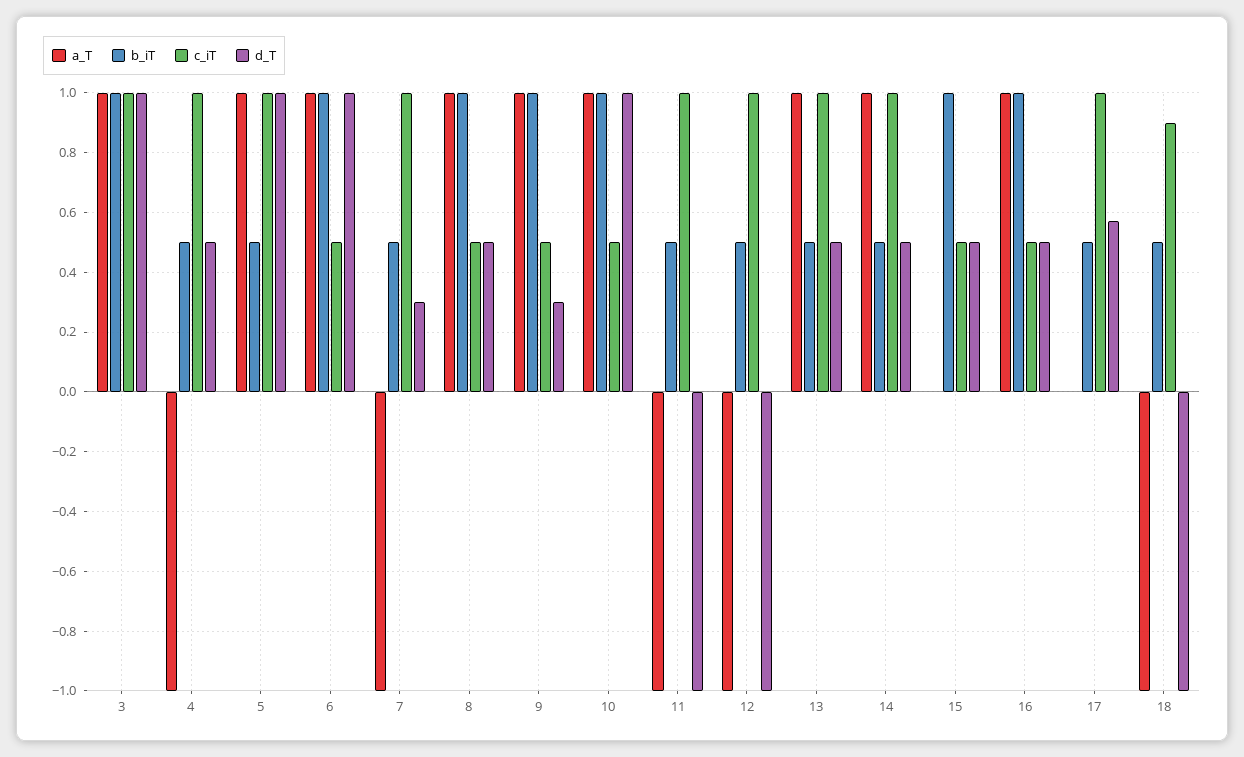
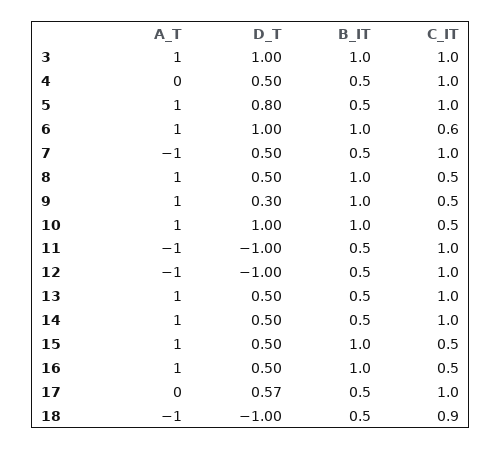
a_T, 4: -1 -> 0
d_T, 5: 1 -> 0.8
c_iT, 6: 0.5 -> 0.6
d_T, 7: 0.3 -> 0.5
a_T, 15: 0 -> 1

